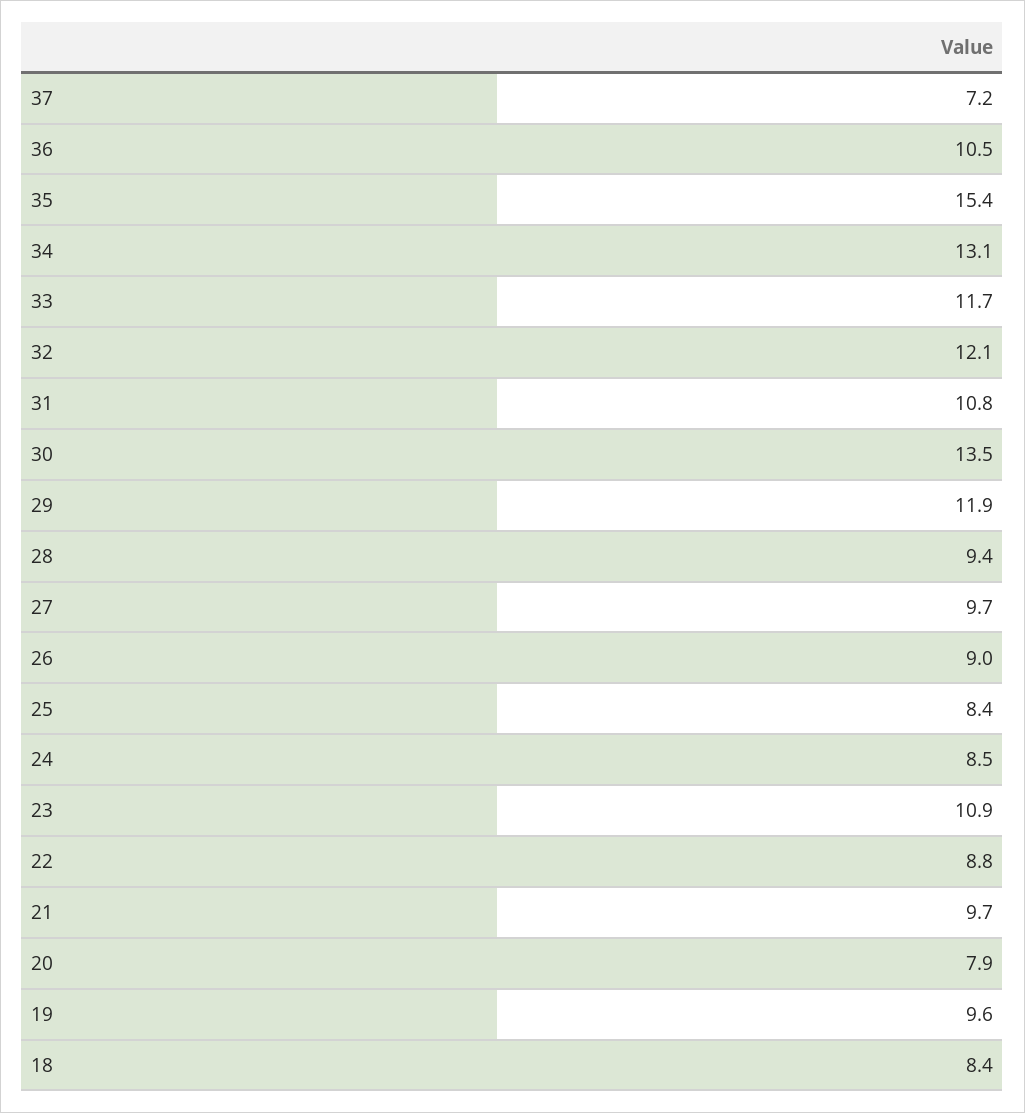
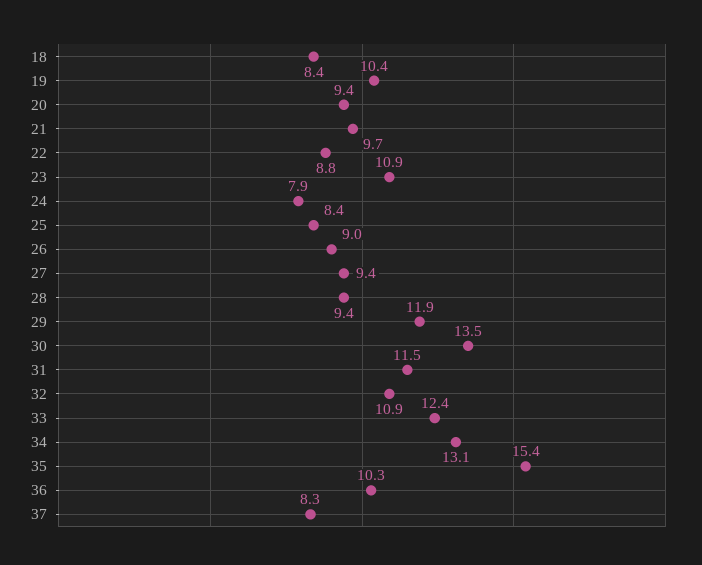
37: 7.2 -> 8.3
36: 10.5 -> 10.3
33: 11.7 -> 12.4
32: 12.1 -> 10.9
31: 10.8 -> 11.5
27: 9.7 -> 9.4
24: 8.5 -> 7.9
20: 7.9 -> 9.4
19: 9.6 -> 10.4

